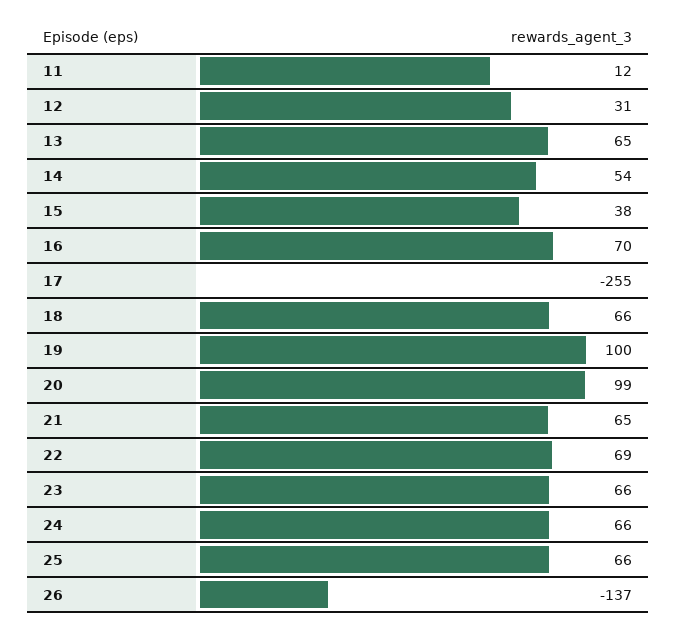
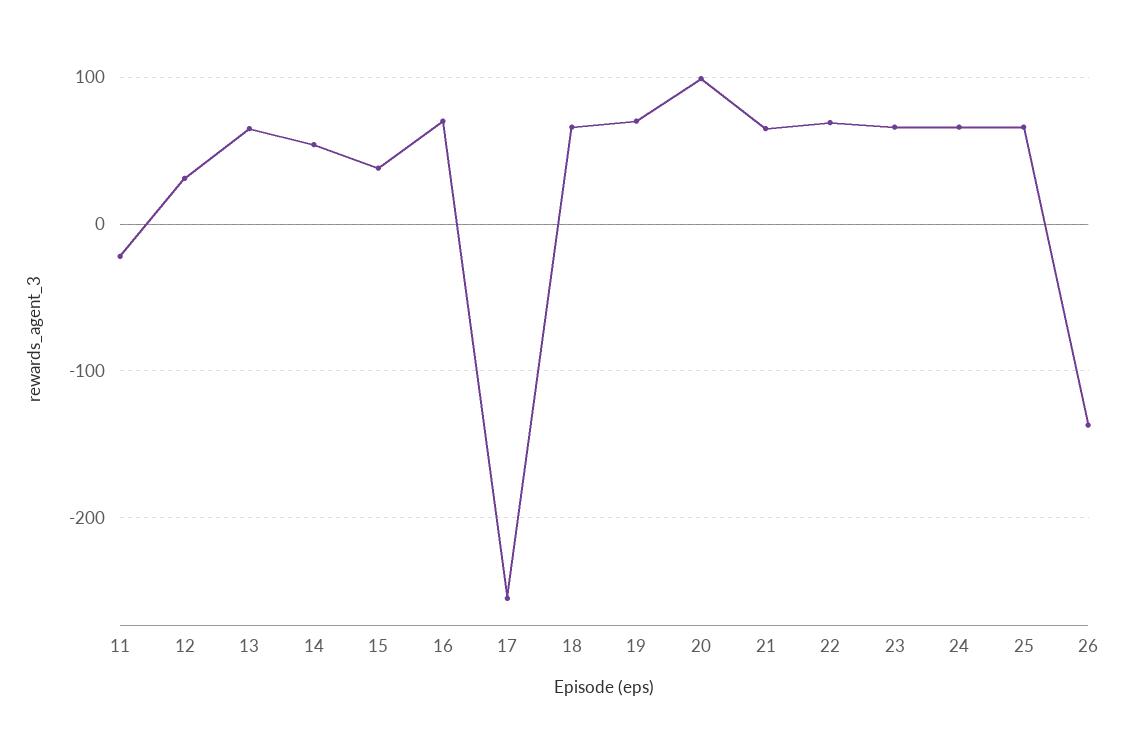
11: 12 -> -20
19: 100 -> 70

